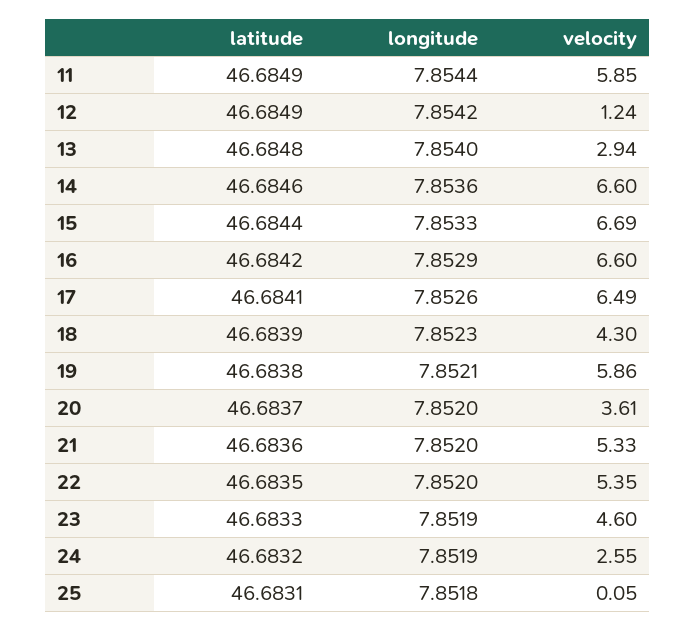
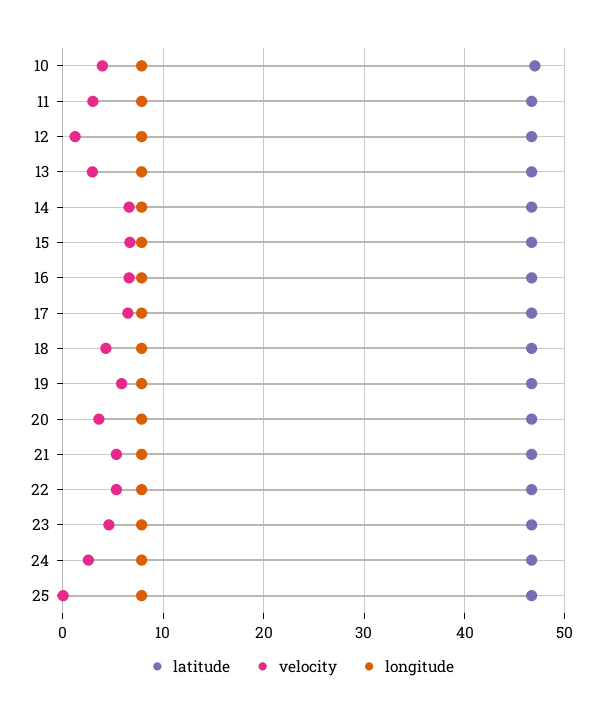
velocity, 11: 5.85 -> 3
latitude, 10: none -> 47
velocity, 10: none -> 4
longitude, 10: none -> 8

